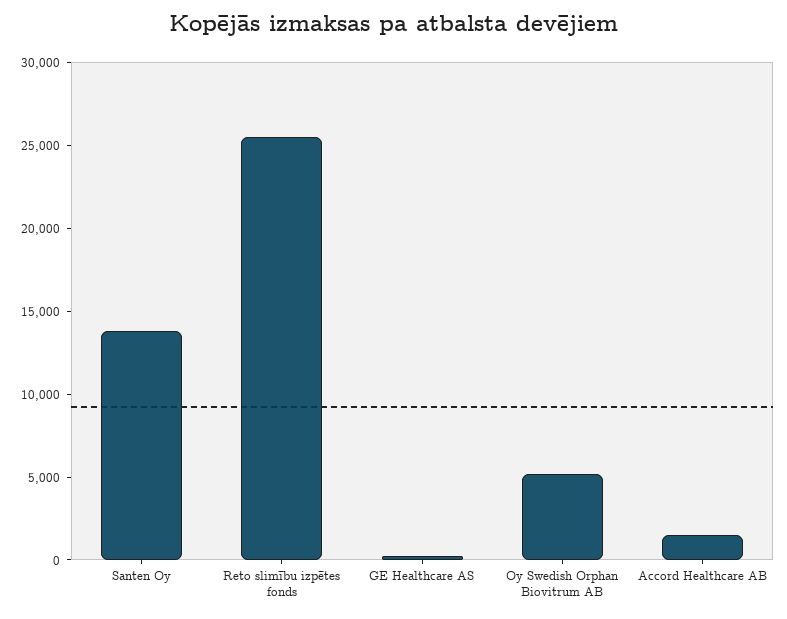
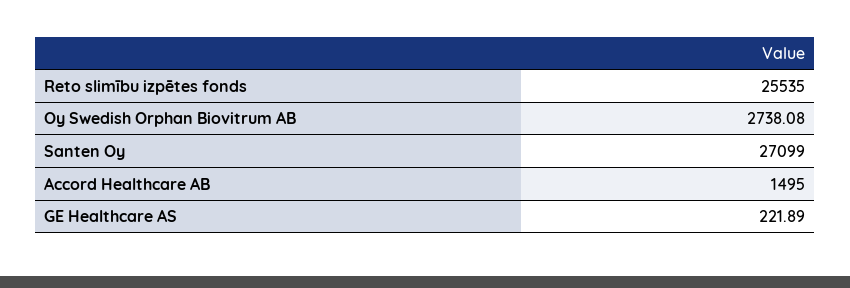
Santen Oy: 14000 -> 27099
Oy Swedish Orphan Biovitrum AB: 5000 -> 2738.08

